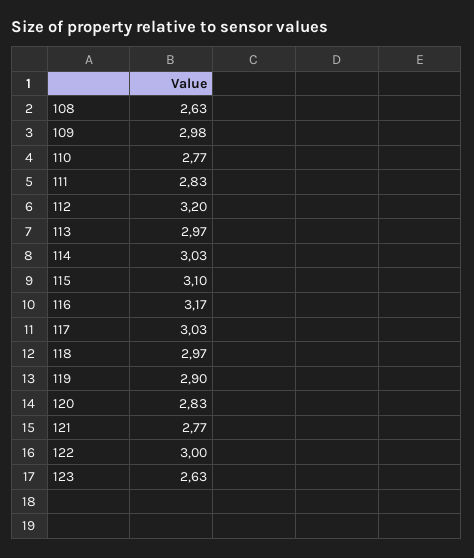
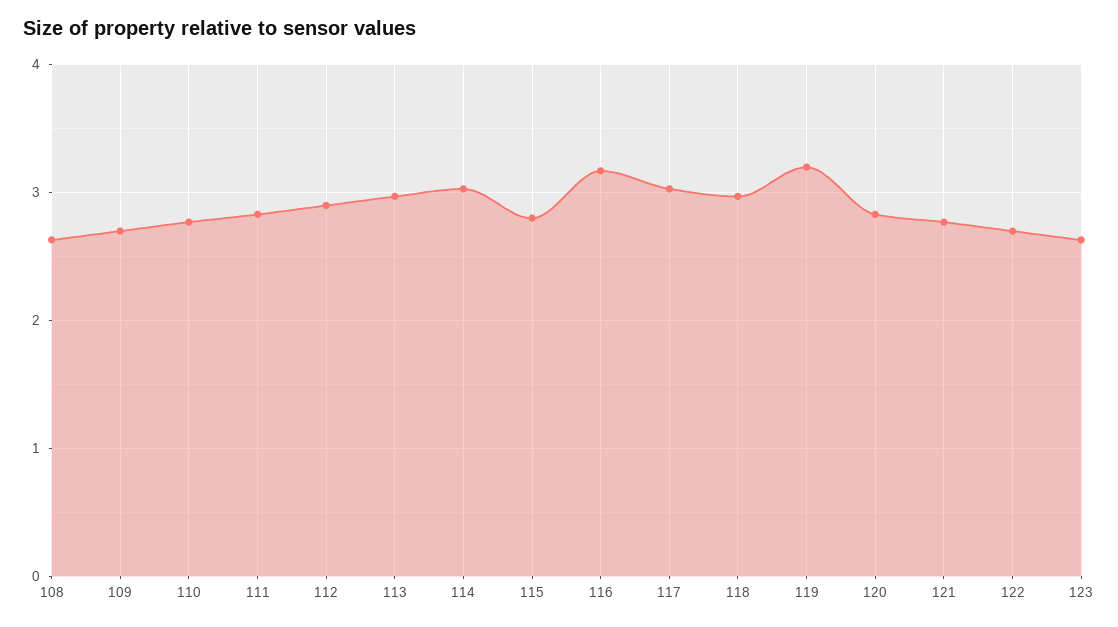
109: 2.98 -> 2.7
112: 3.2 -> 2.9
115: 3.1 -> 2.8
119: 2.9 -> 3.2
122: 3 -> 2.7

